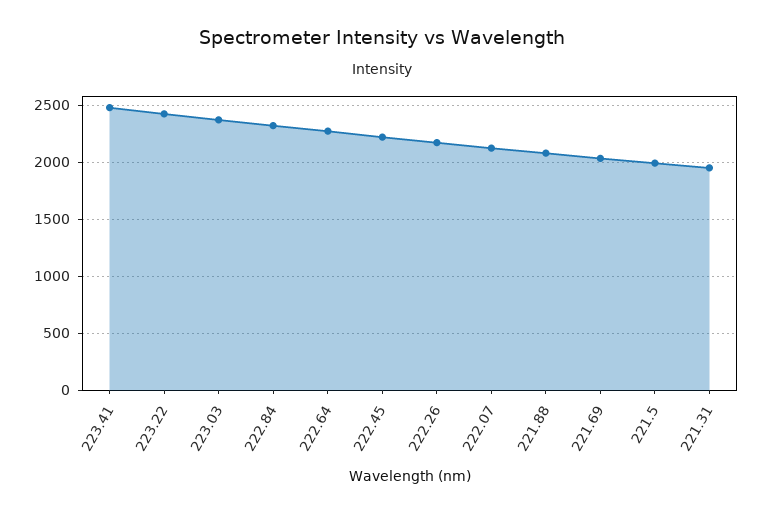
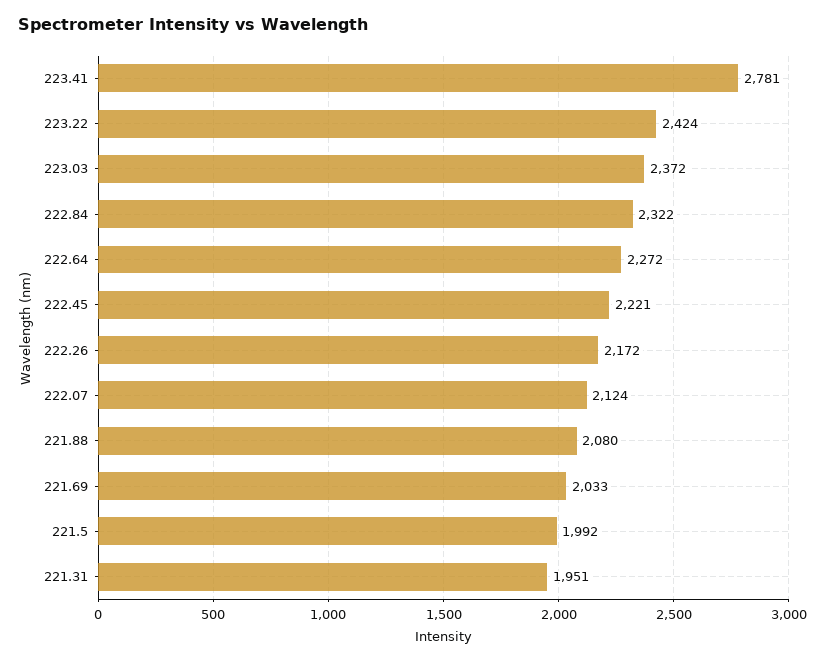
223.41: 2500 -> 2781

